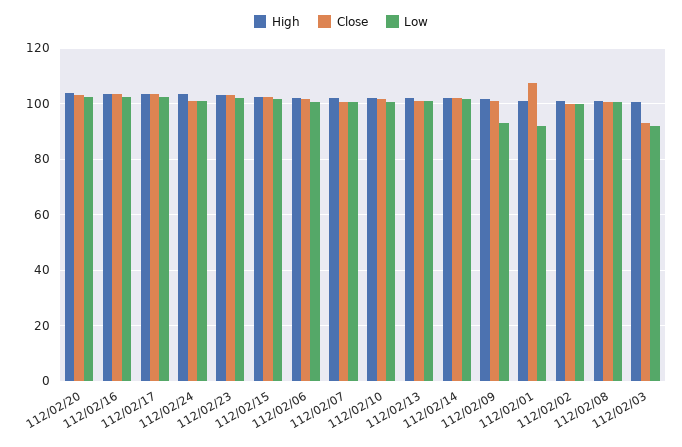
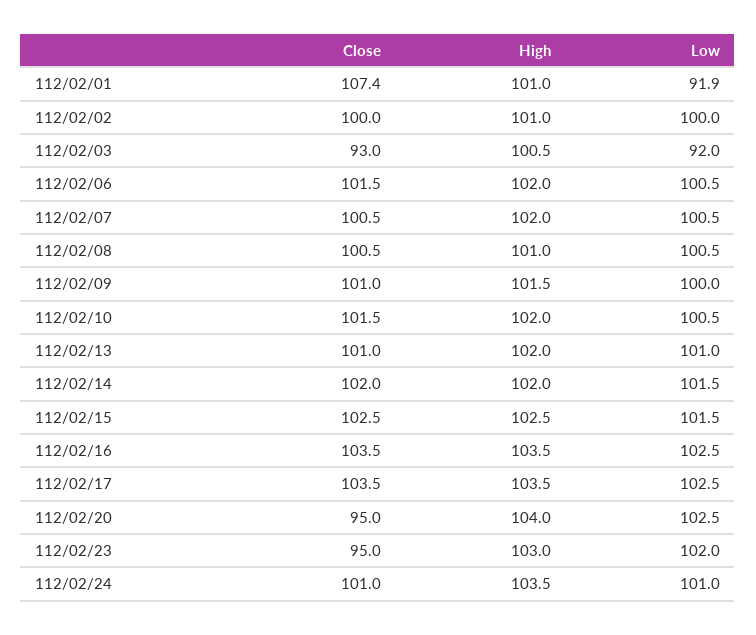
Close, 112/02/20: 102.5 -> 95
Close, 112/02/23: 102.5 -> 95
Low, 112/02/09: 92.5 -> 100

